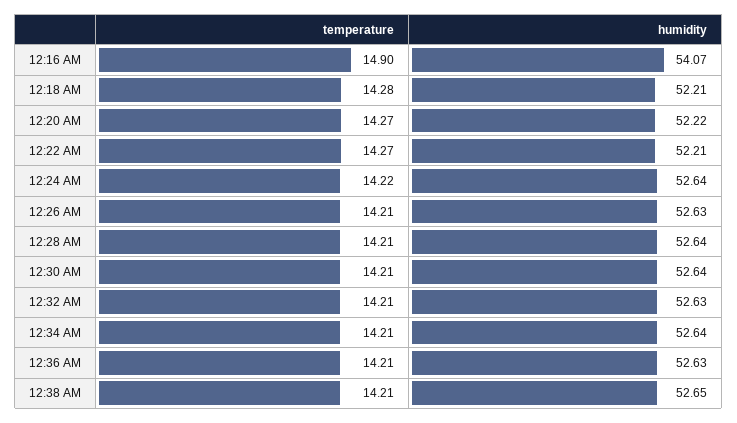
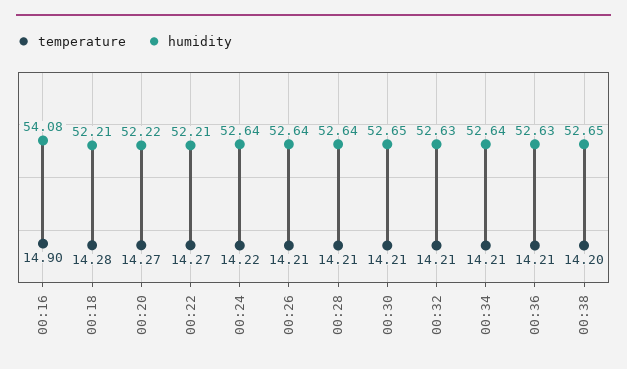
humidity, 12:16 AM: 54.07 -> 54.08
humidity, 12:26 AM: 52.63 -> 52.64
humidity, 12:30 AM: 52.64 -> 52.65
temperature, 12:38 AM: 14.21 -> 14.2

